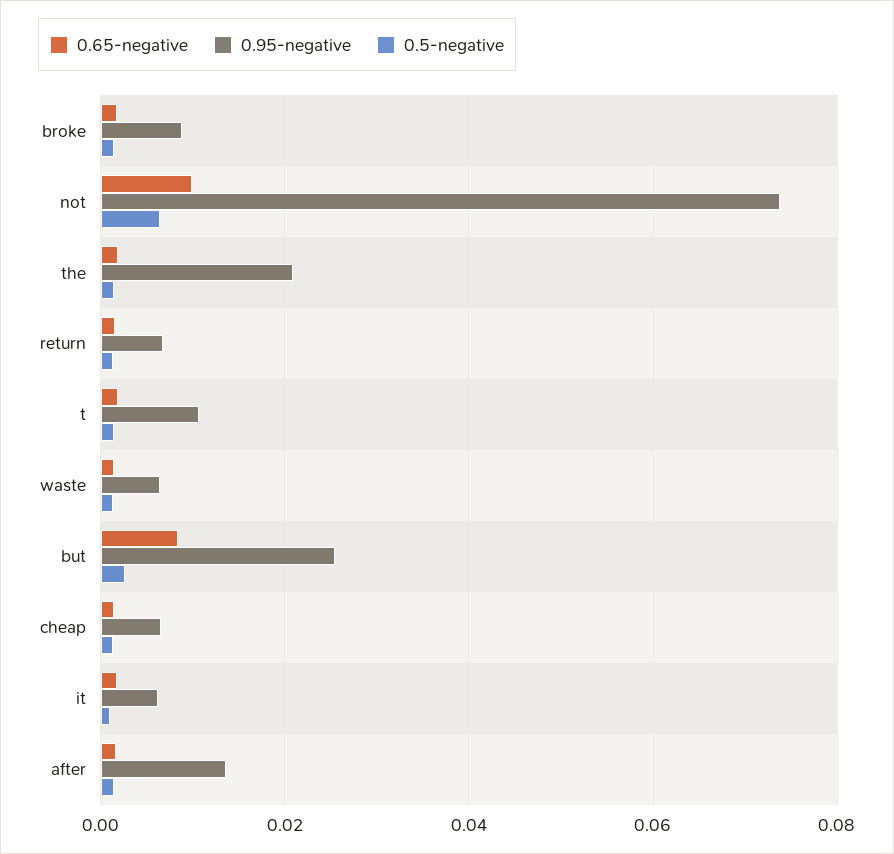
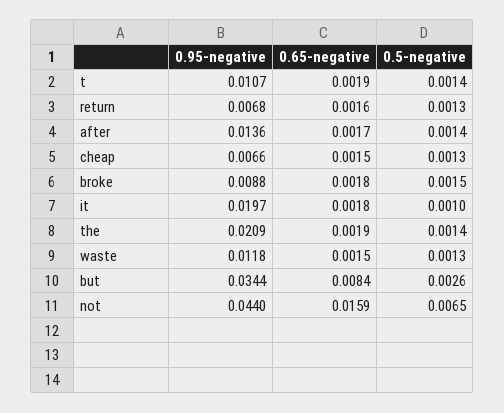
0.65-negative, not: 0.01 -> 0.0159
0.95-negative, not: 0.074 -> 0.044
0.95-negative, waste: 0.006 -> 0.0118
0.95-negative, but: 0.026 -> 0.0344
0.95-negative, it: 0.006 -> 0.0197

